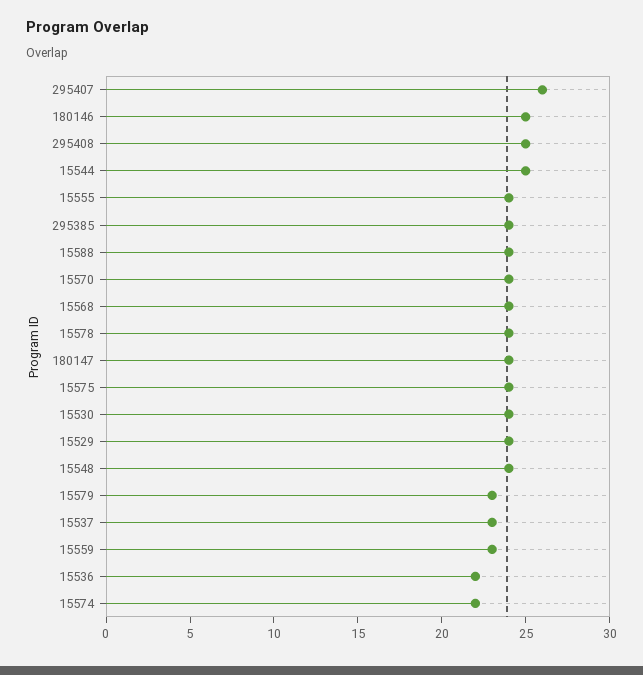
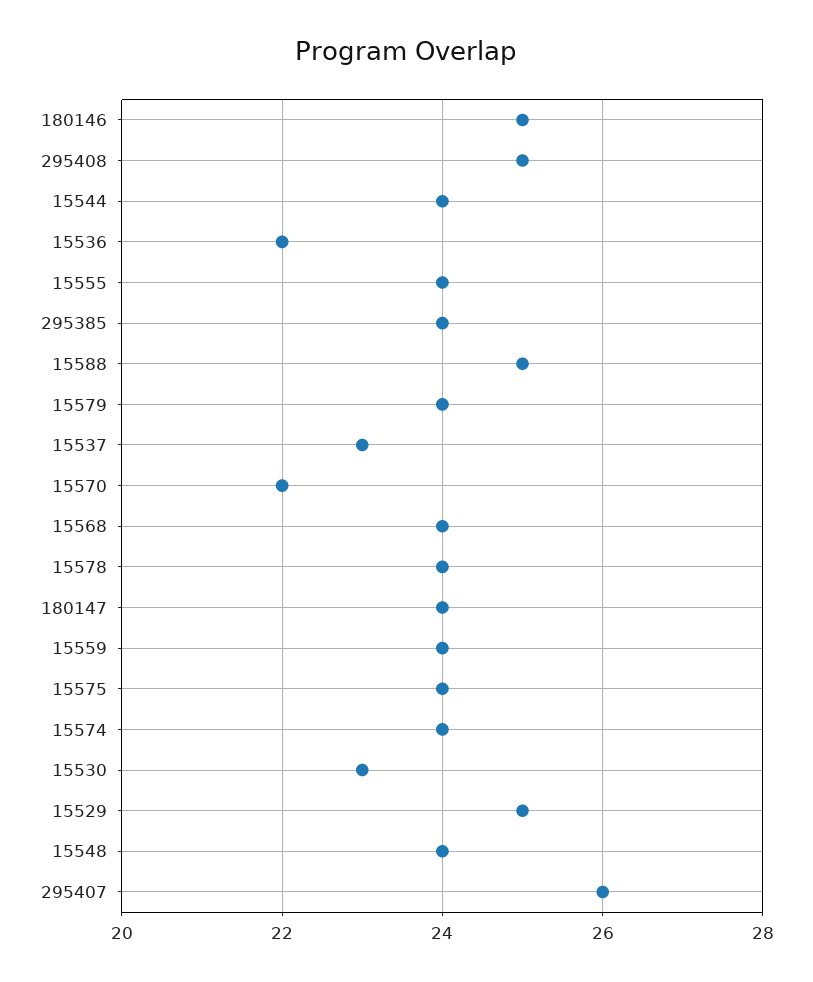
15544: 25 -> 24
15588: 24 -> 25
15570: 24 -> 22
15530: 24 -> 23
15529: 24 -> 25
15579: 23 -> 24
15559: 23 -> 24
15574: 22 -> 24

